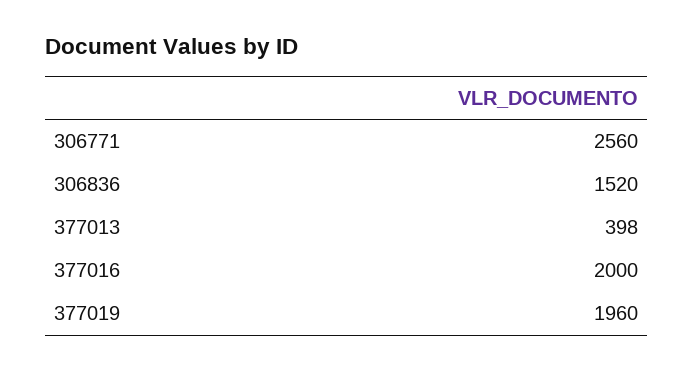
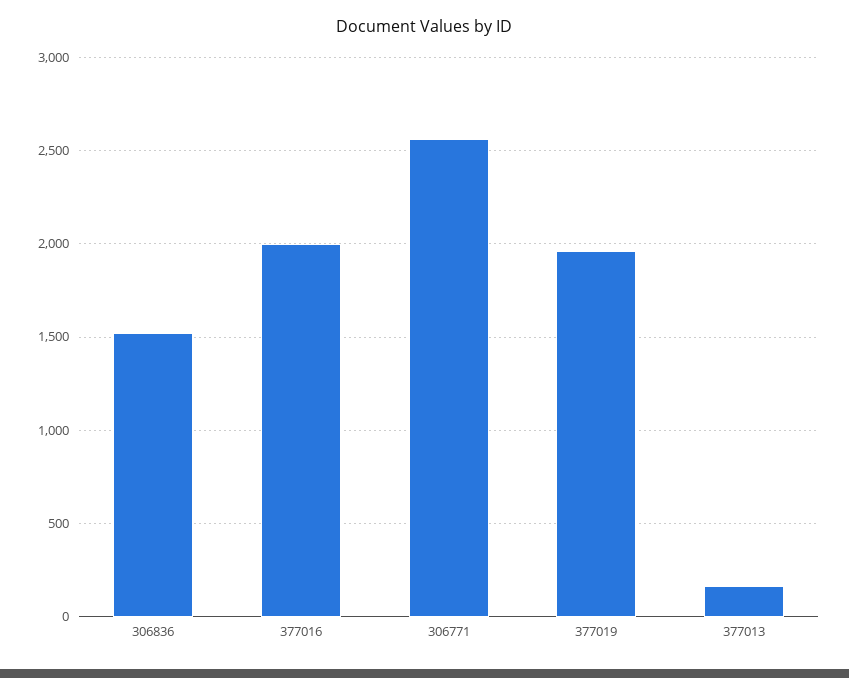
377013: 398 -> 150

